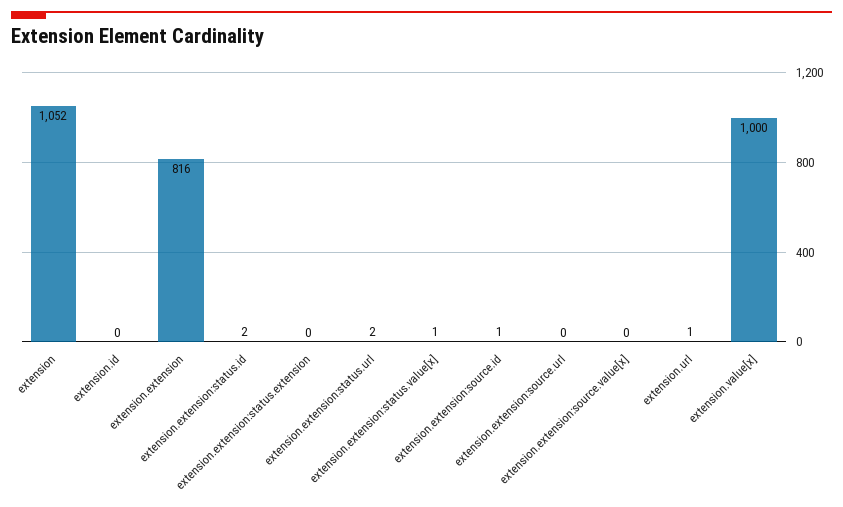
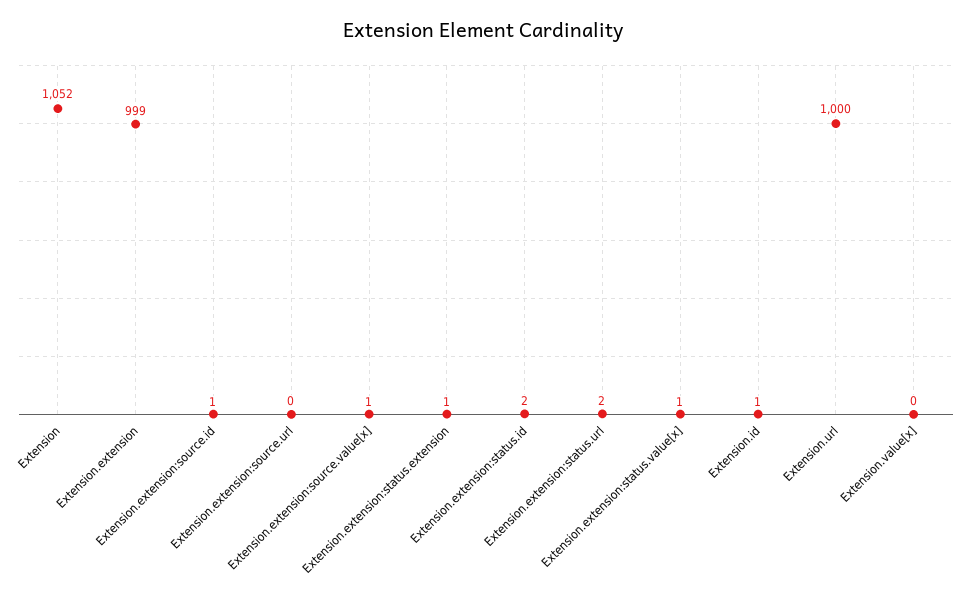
extension.id: 0 -> 1
extension.extension: 816 -> 999
extension.extension:status.extension: 0 -> 1
extension.extension:source.value[x]: 0 -> 1
extension.url: 1 -> 1000
extension.value[x]: 1000 -> 0

